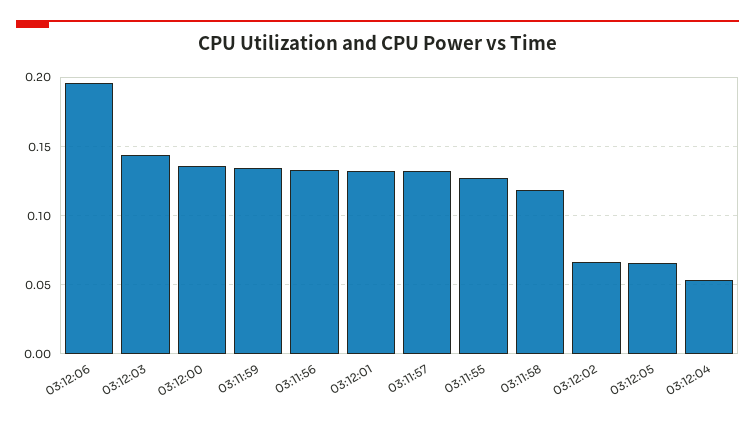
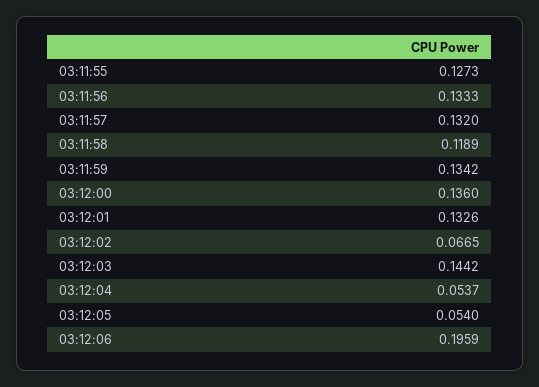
03:12:05: 0.065 -> 0.054

